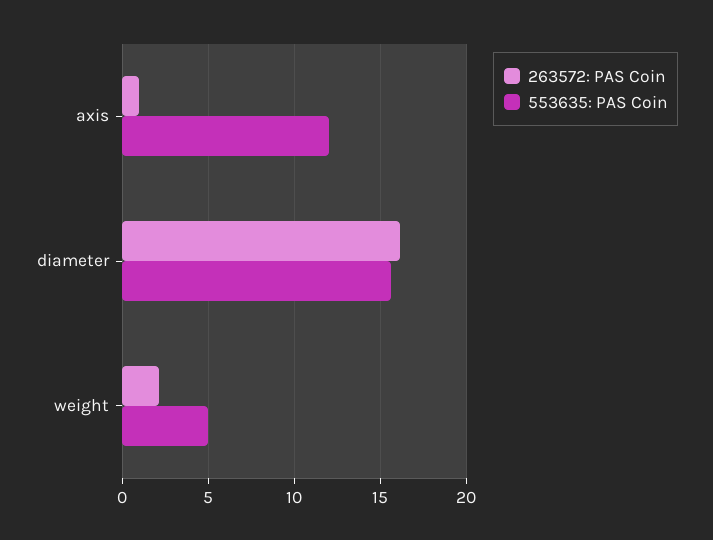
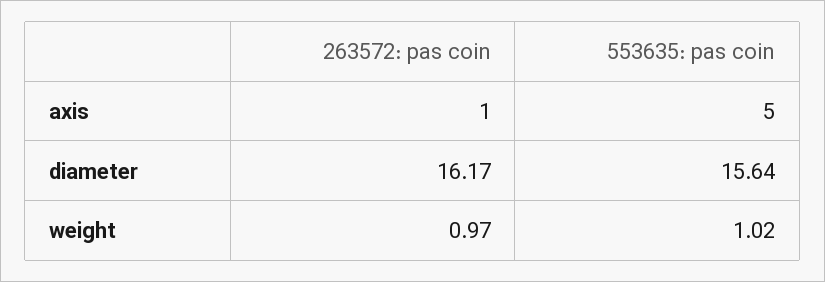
553635: PAS Coin, axis: 12 -> 5
263572: PAS Coin, weight: 2 -> 0.97
553635: PAS Coin, weight: 5 -> 1.02

